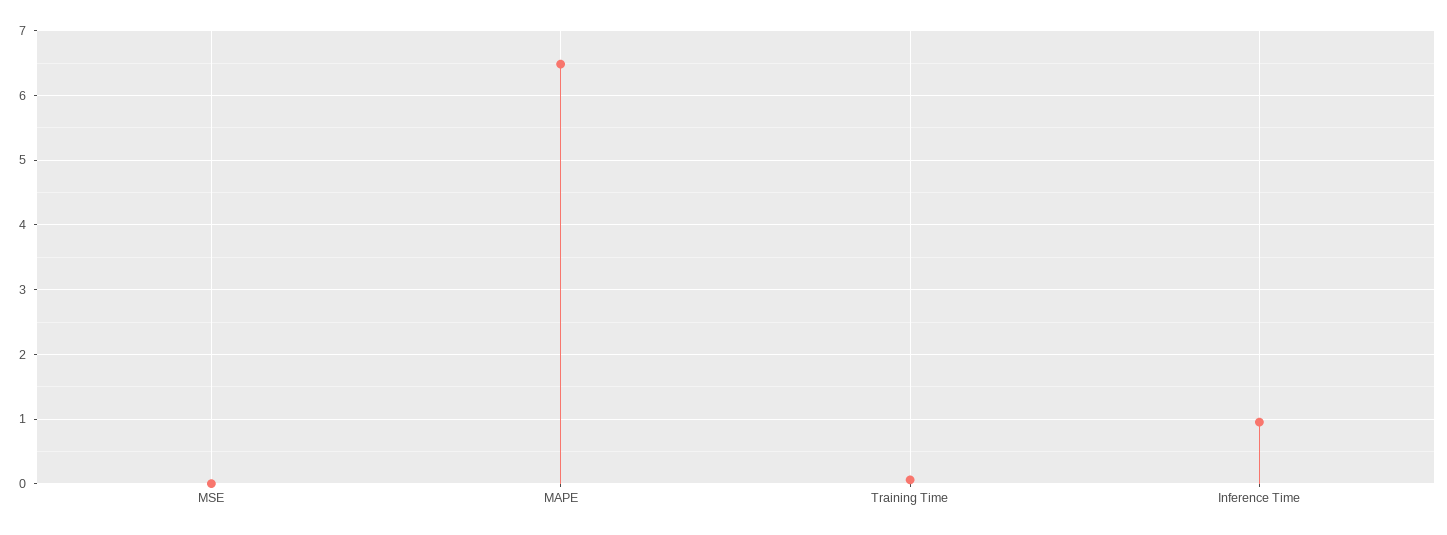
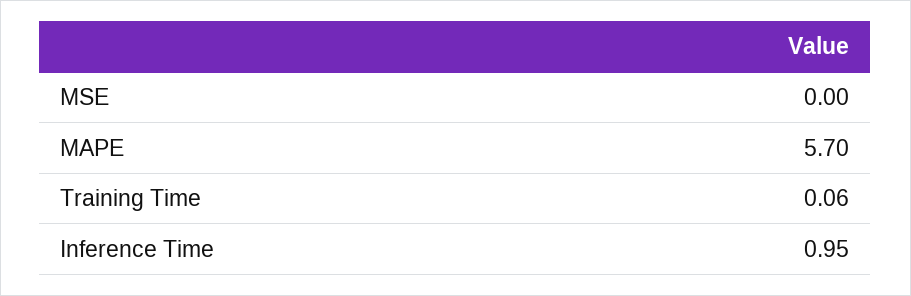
MAPE: 6.5 -> 5.7

